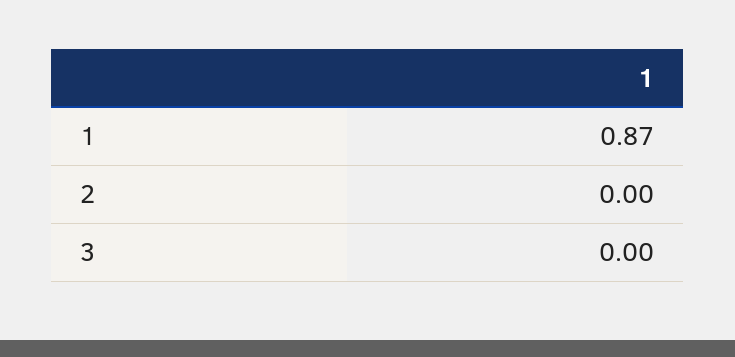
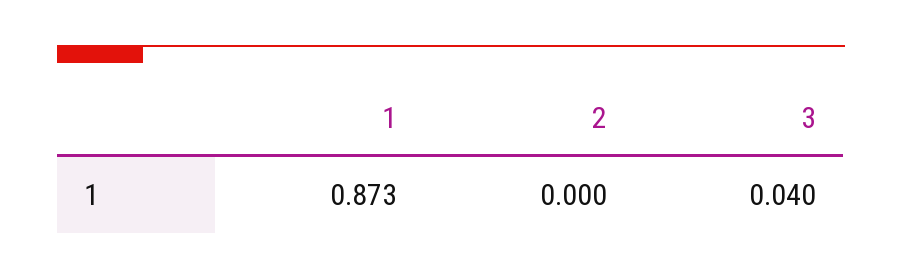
3: 0 -> 0.04

